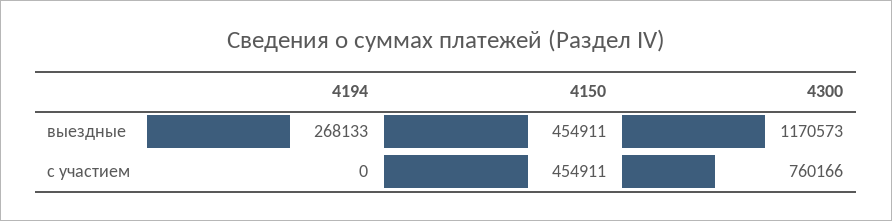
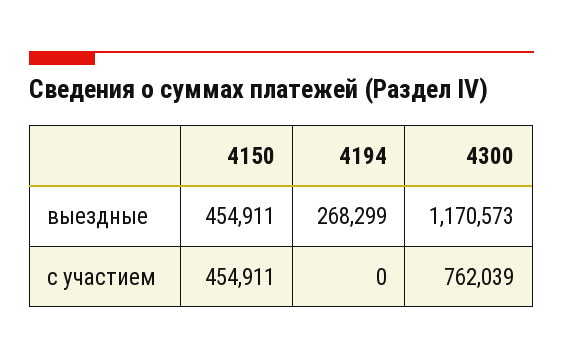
4194, выездные: 268133 -> 268299
4300, с участием: 760166 -> 762039

